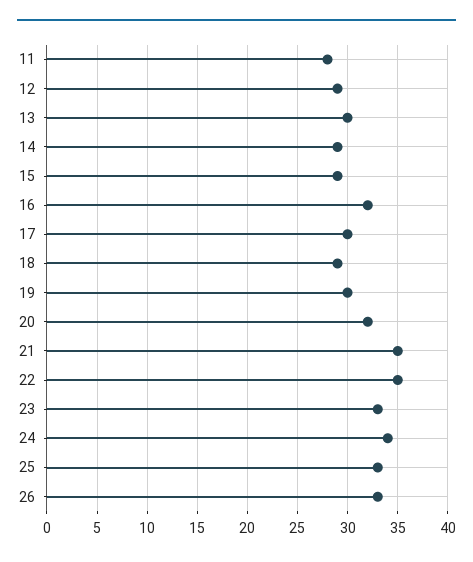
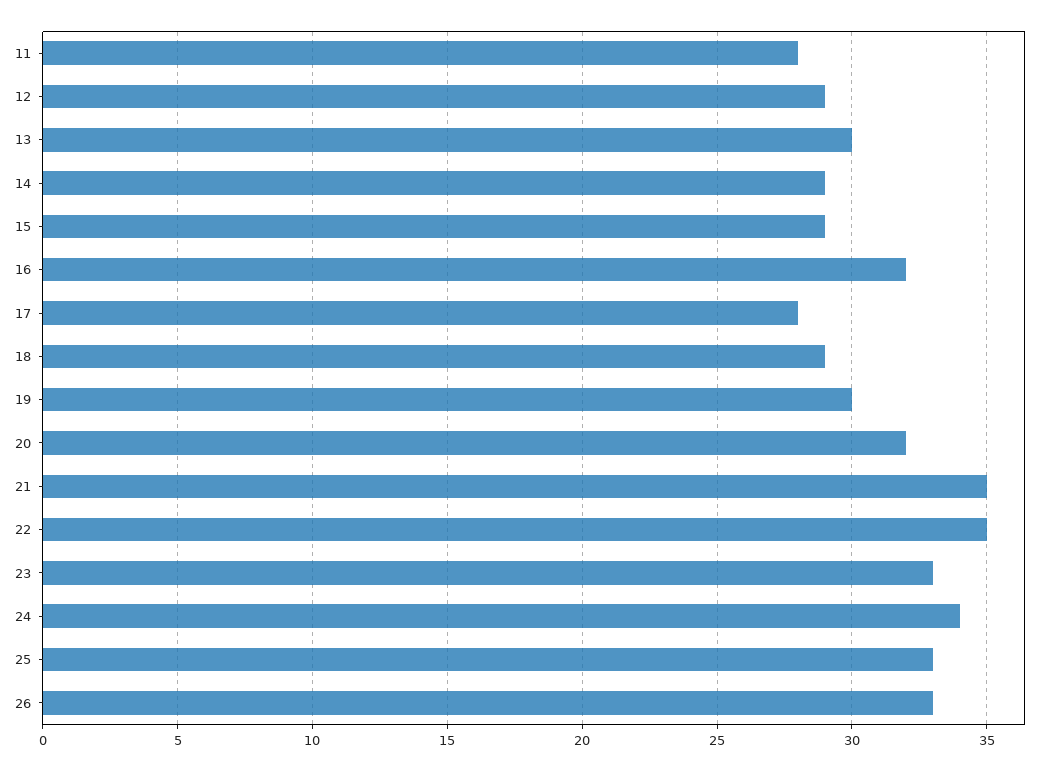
17: 30 -> 28

